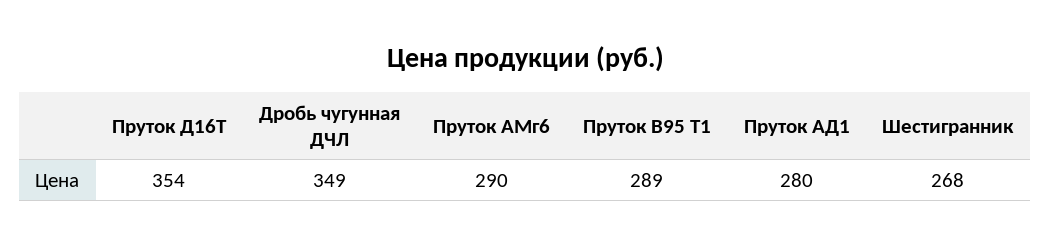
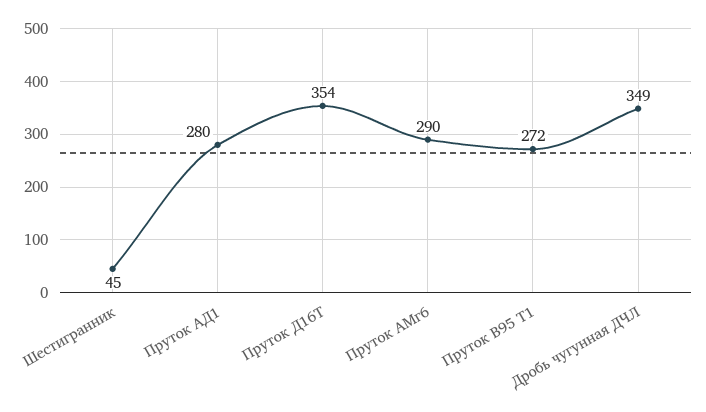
Пруток В95 Т1: 289 -> 272
Шестигранник: 268 -> 45

